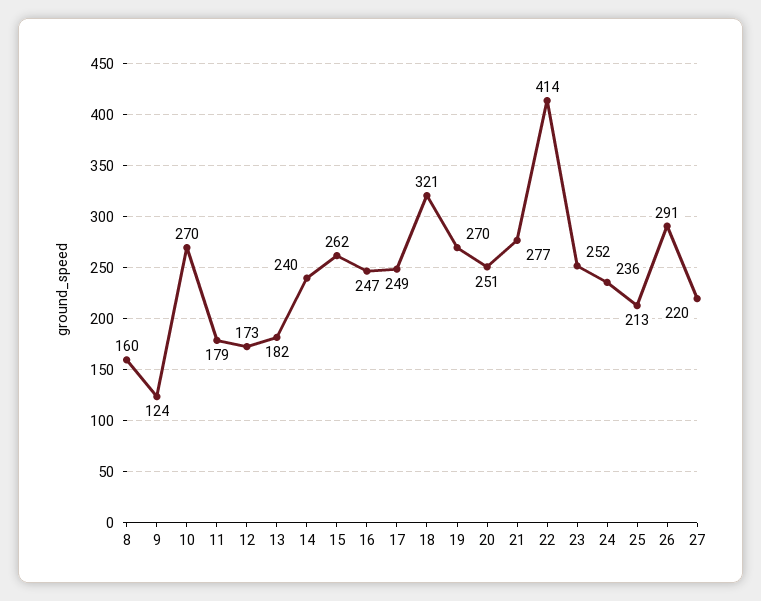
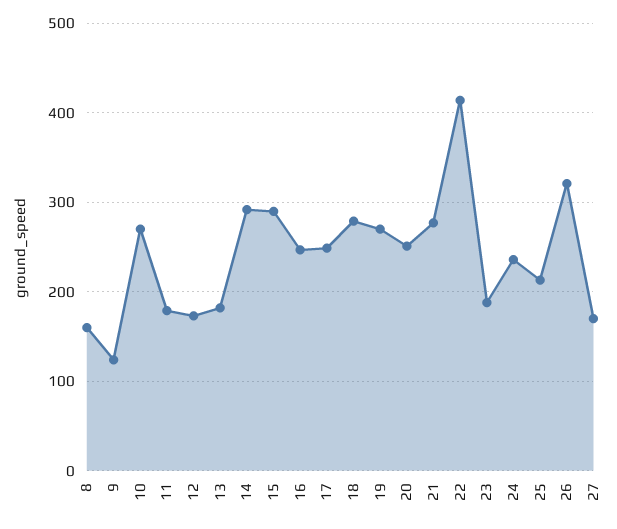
14: 240 -> 290
15: 262 -> 290
18: 321 -> 280
23: 252 -> 190
26: 291 -> 320
27: 220 -> 170

